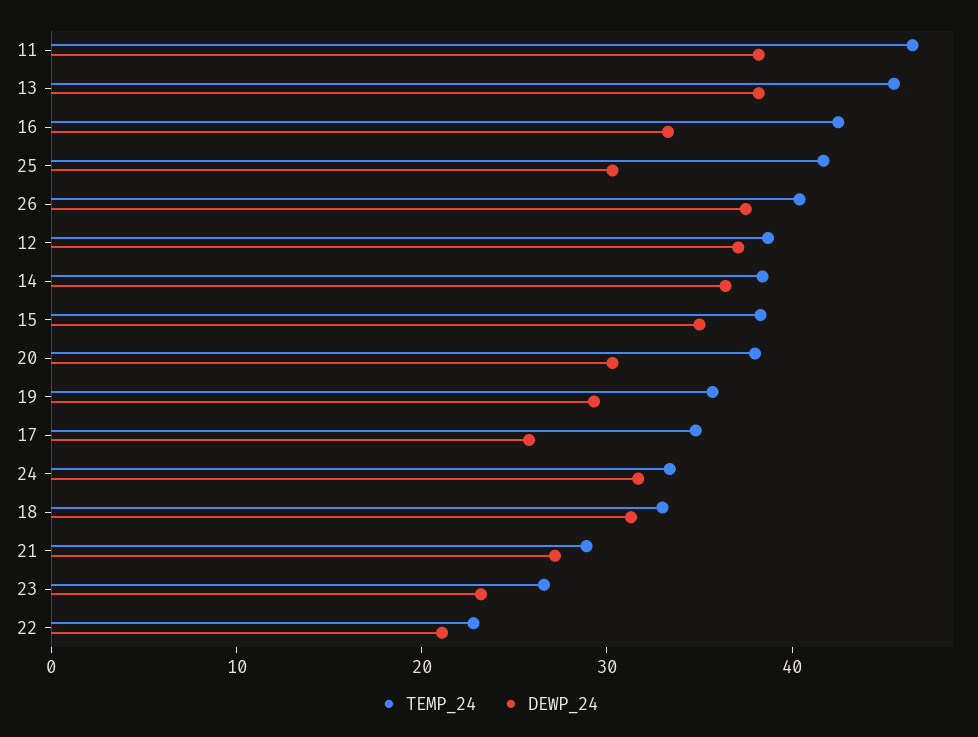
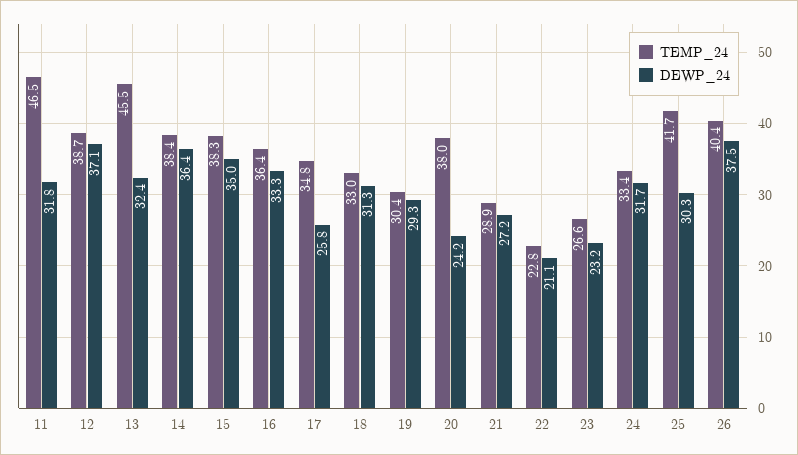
DEWP_24, 11: 38 -> 31.8
DEWP_24, 13: 38 -> 32.4
TEMP_24, 16: 42 -> 36.4
DEWP_24, 20: 30 -> 24.2
TEMP_24, 19: 36 -> 30.4

